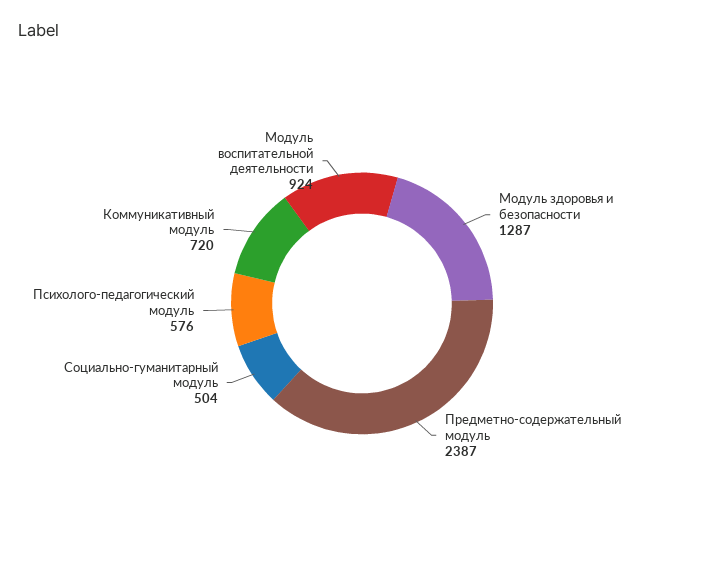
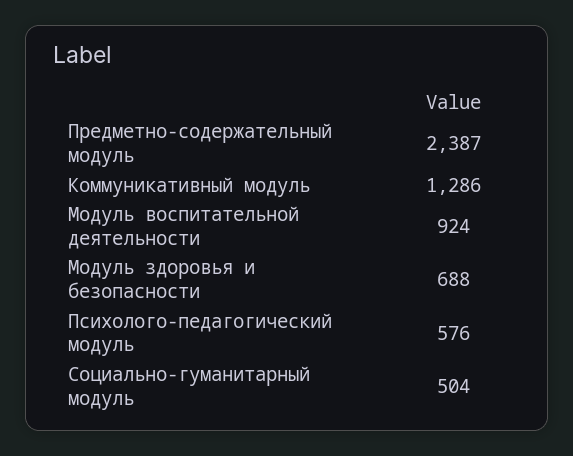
Модуль здоровья и безопасности: 1287 -> 688
Коммуникативный модуль: 720 -> 1286

